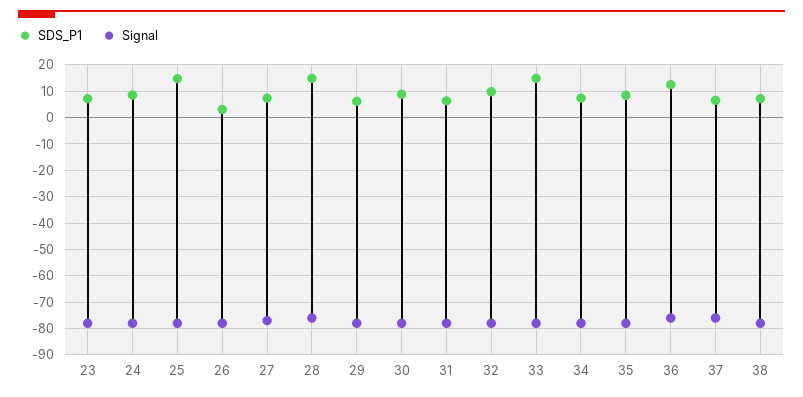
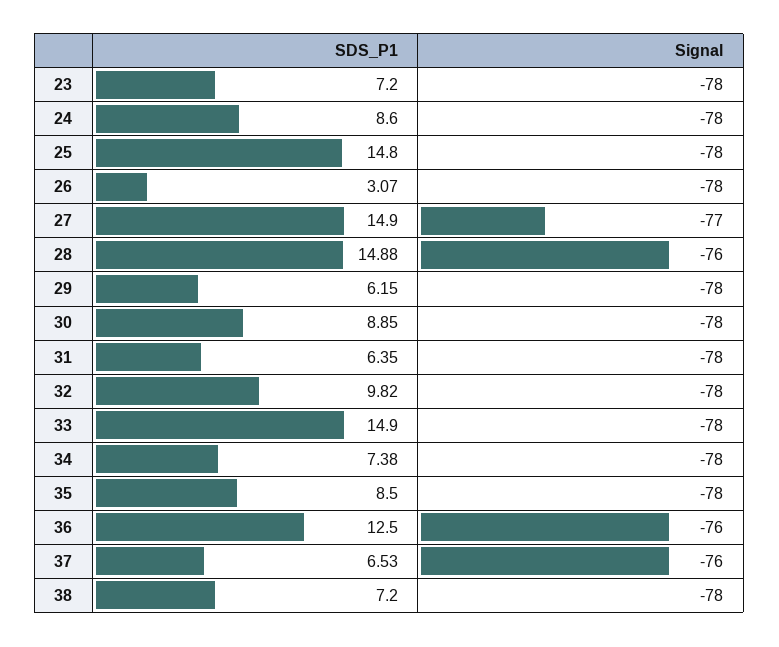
SDS_P1, 27: 7.5 -> 14.9

